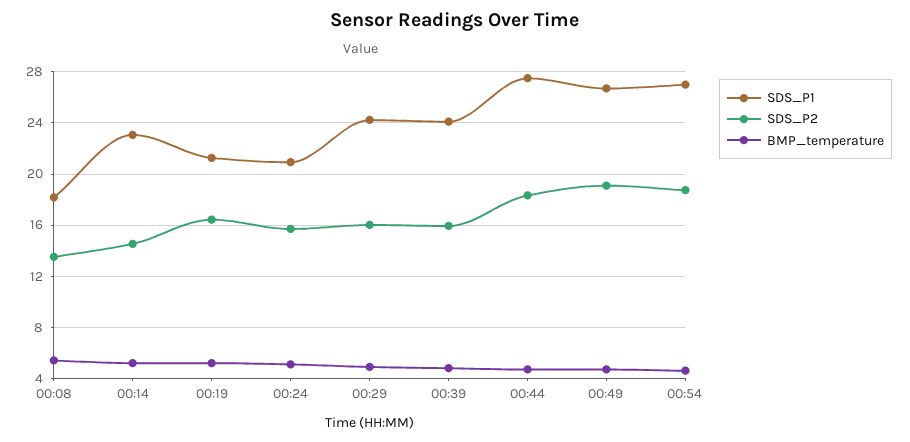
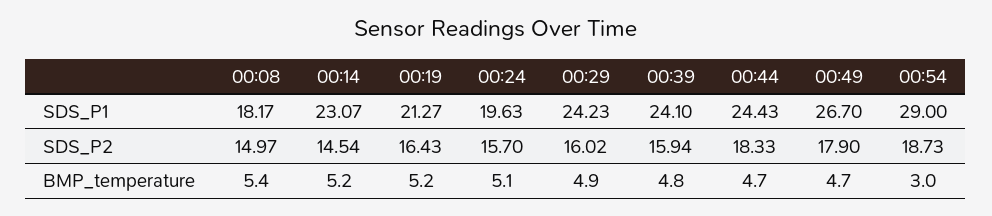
SDS_P2, 00:08: 13.5 -> 14.97
SDS_P1, 00:24: 21 -> 19.63
SDS_P1, 00:44: 27.5 -> 24.43
SDS_P2, 00:49: 19 -> 17.9
SDS_P1, 00:54: 27 -> 29
BMP_temperature, 00:54: 4.5 -> 3

